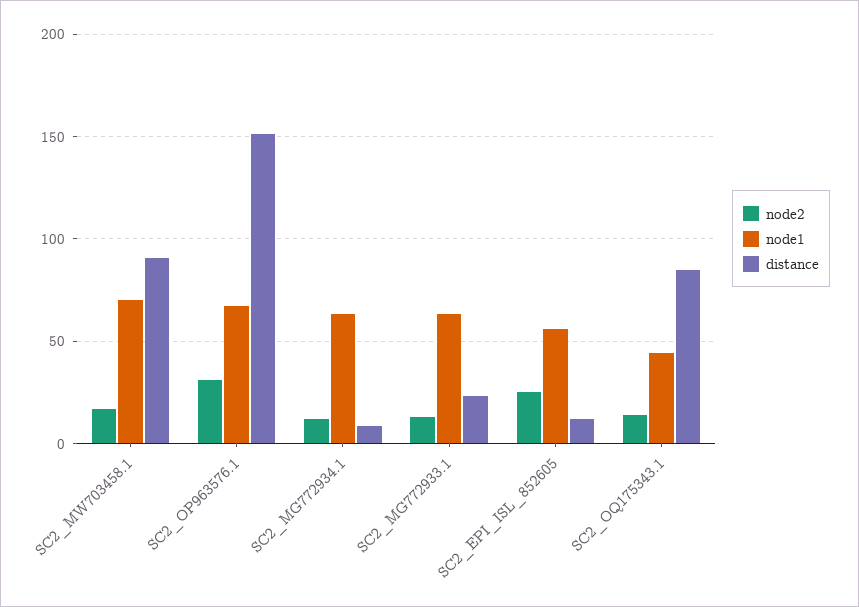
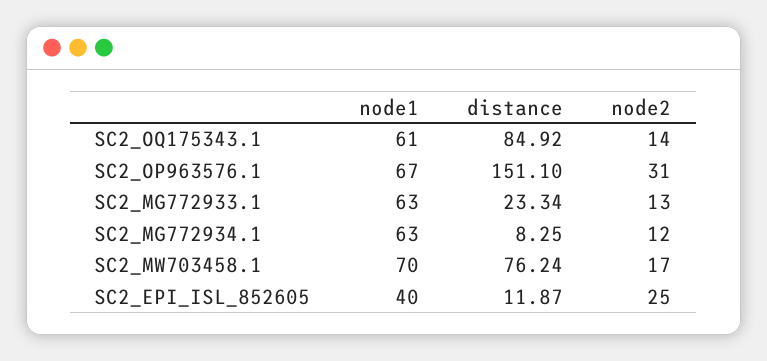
distance, SC2_MW703458.1: 90 -> 76.24
node1, SC2_EPI_ISL_852605: 55 -> 40
node1, SC2_OQ175343.1: 45 -> 61

